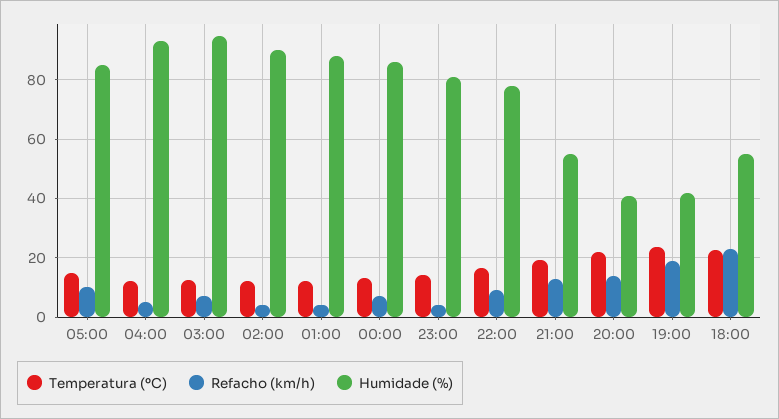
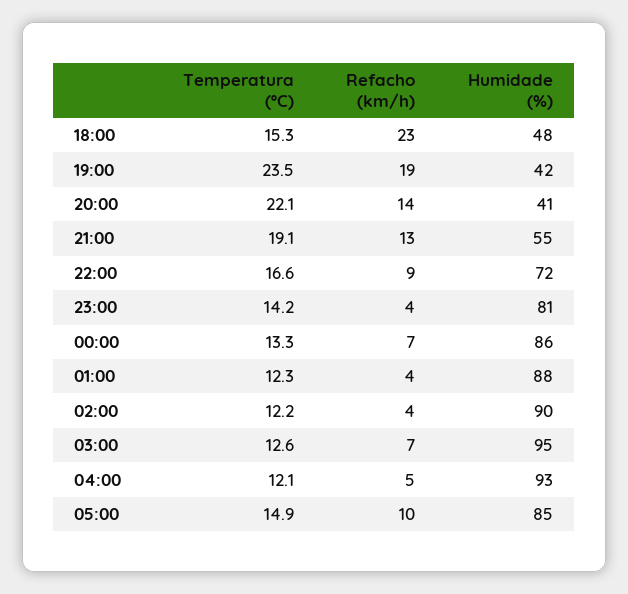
Humidade (%), 22:00: 77.5 -> 72
Temperatura (ºC), 18:00: 22.5 -> 15.3
Humidade (%), 18:00: 55 -> 48

